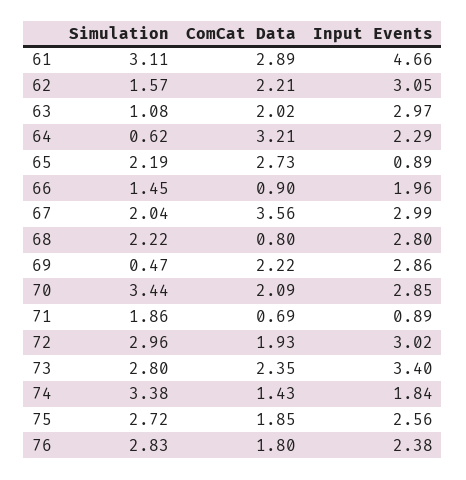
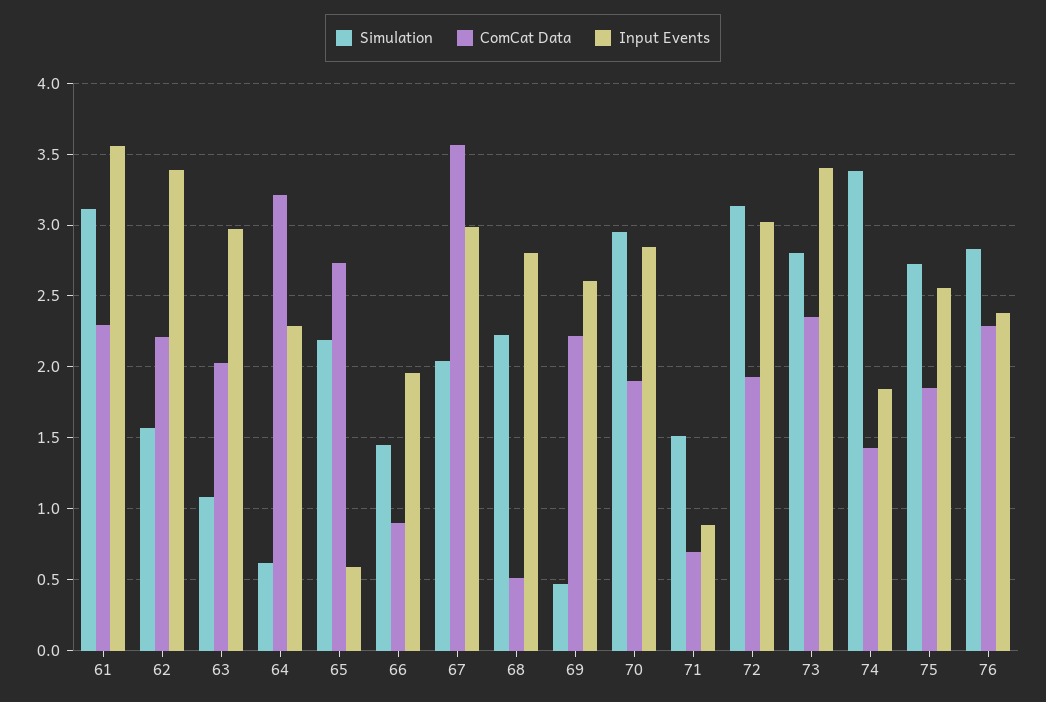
ComCat Data, 61: 2.89 -> 2.3
Input Events, 61: 4.66 -> 3.55
Input Events, 62: 3.05 -> 3.4
Input Events, 65: 0.89 -> 0.6
ComCat Data, 68: 0.8 -> 0.5
Input Events, 69: 2.86 -> 2.6
Simulation, 70: 3.44 -> 2.95
ComCat Data, 70: 2.09 -> 1.9
Simulation, 71: 1.86 -> 1.5
Simulation, 72: 2.96 -> 3.15
ComCat Data, 76: 1.8 -> 2.3

